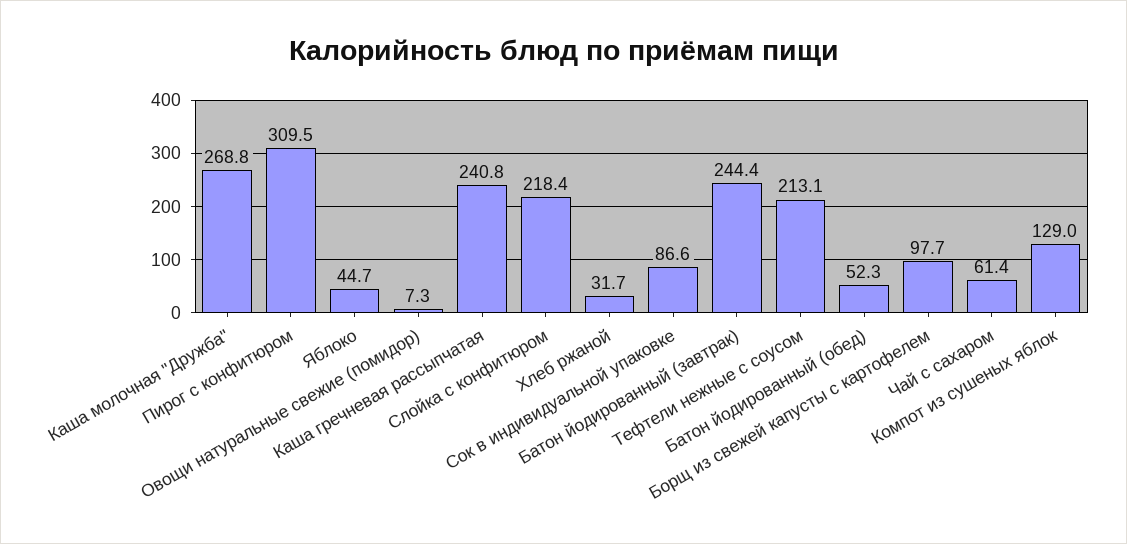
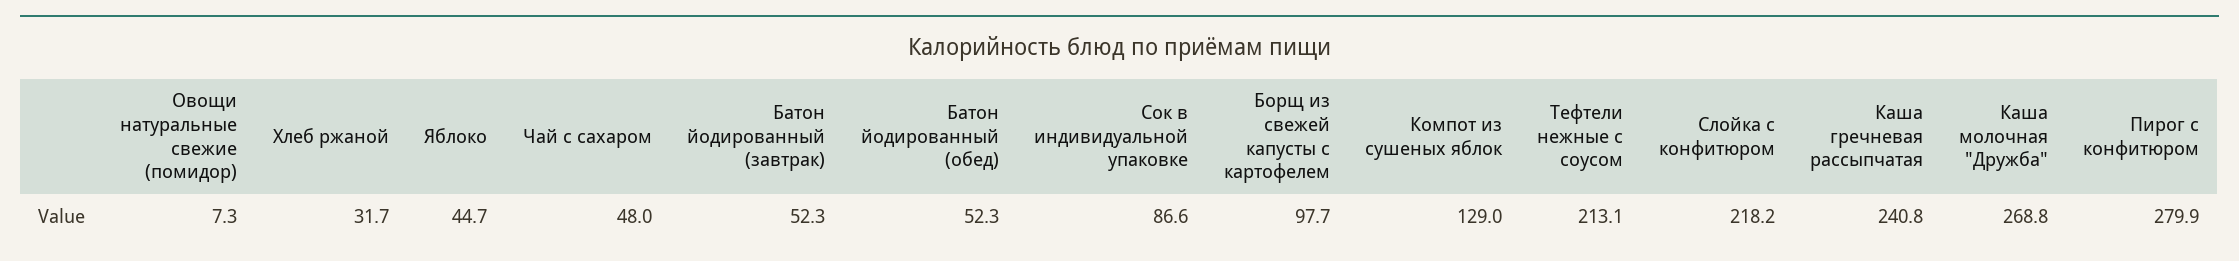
Пирог с конфитюром: 309.5 -> 279.9
Слойка с конфитюром: 218.4 -> 218.2
Батон йодированный (завтрак): 244.4 -> 52.3
Чай с сахаром: 61.4 -> 48

